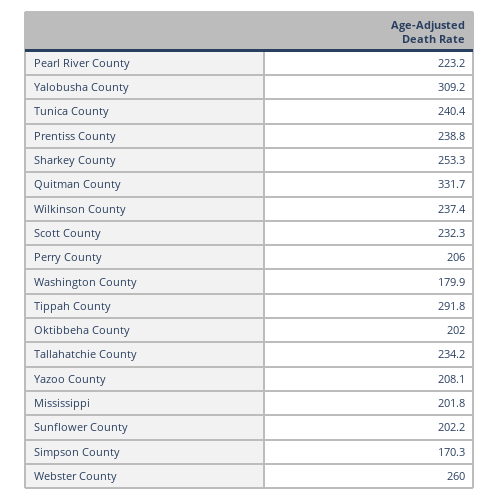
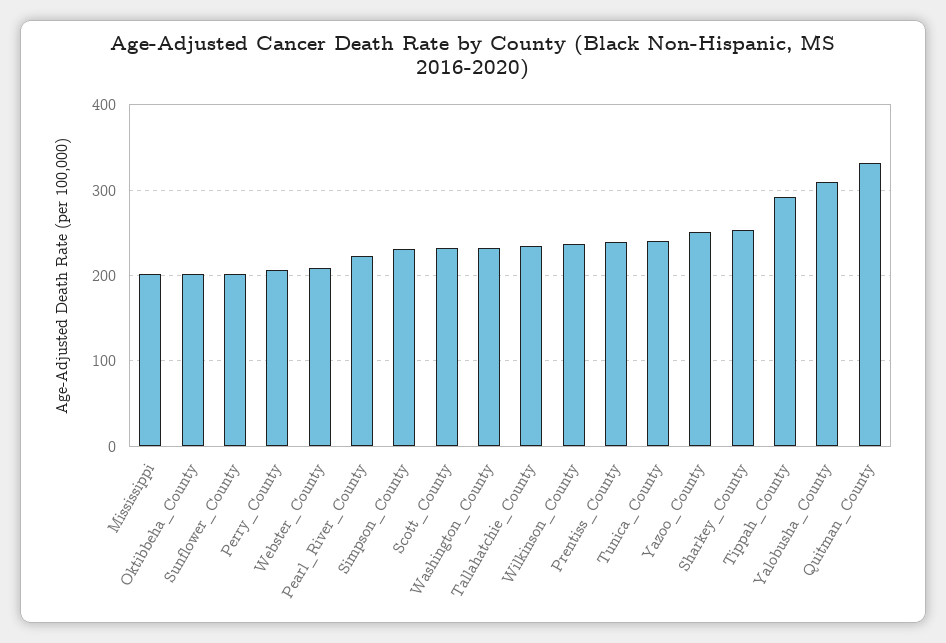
Washington County: 179.9 -> 230
Yazoo County: 208.1 -> 250
Simpson County: 170.3 -> 230
Webster County: 260 -> 210

